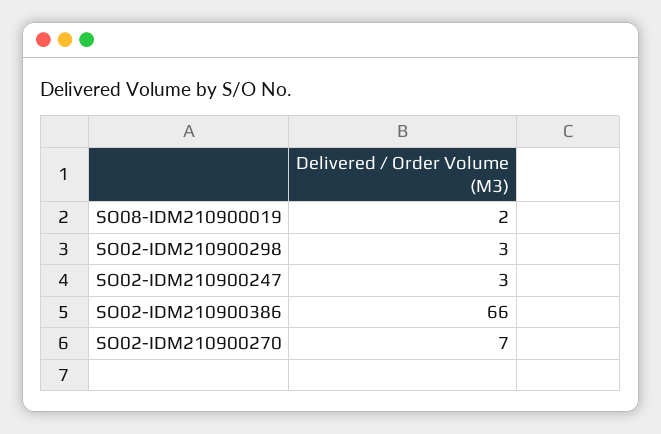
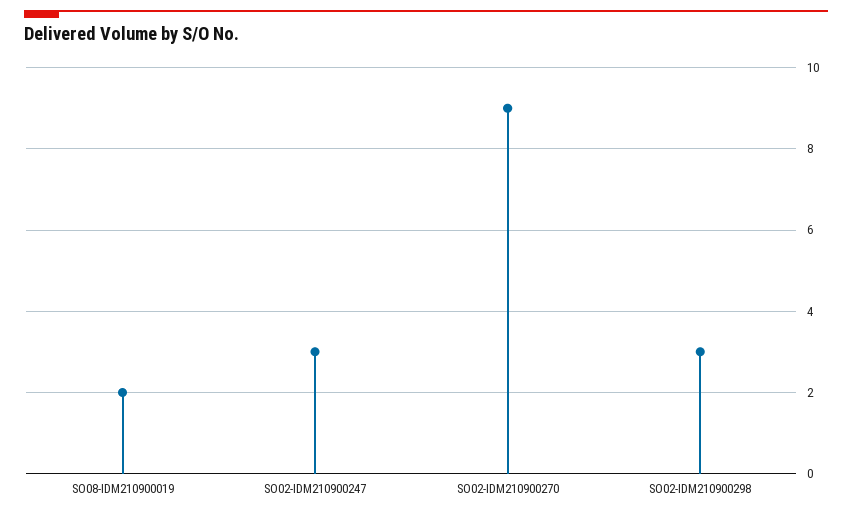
SO02-IDM210900386: 66 -> none
SO02-IDM210900270: 7 -> 9

